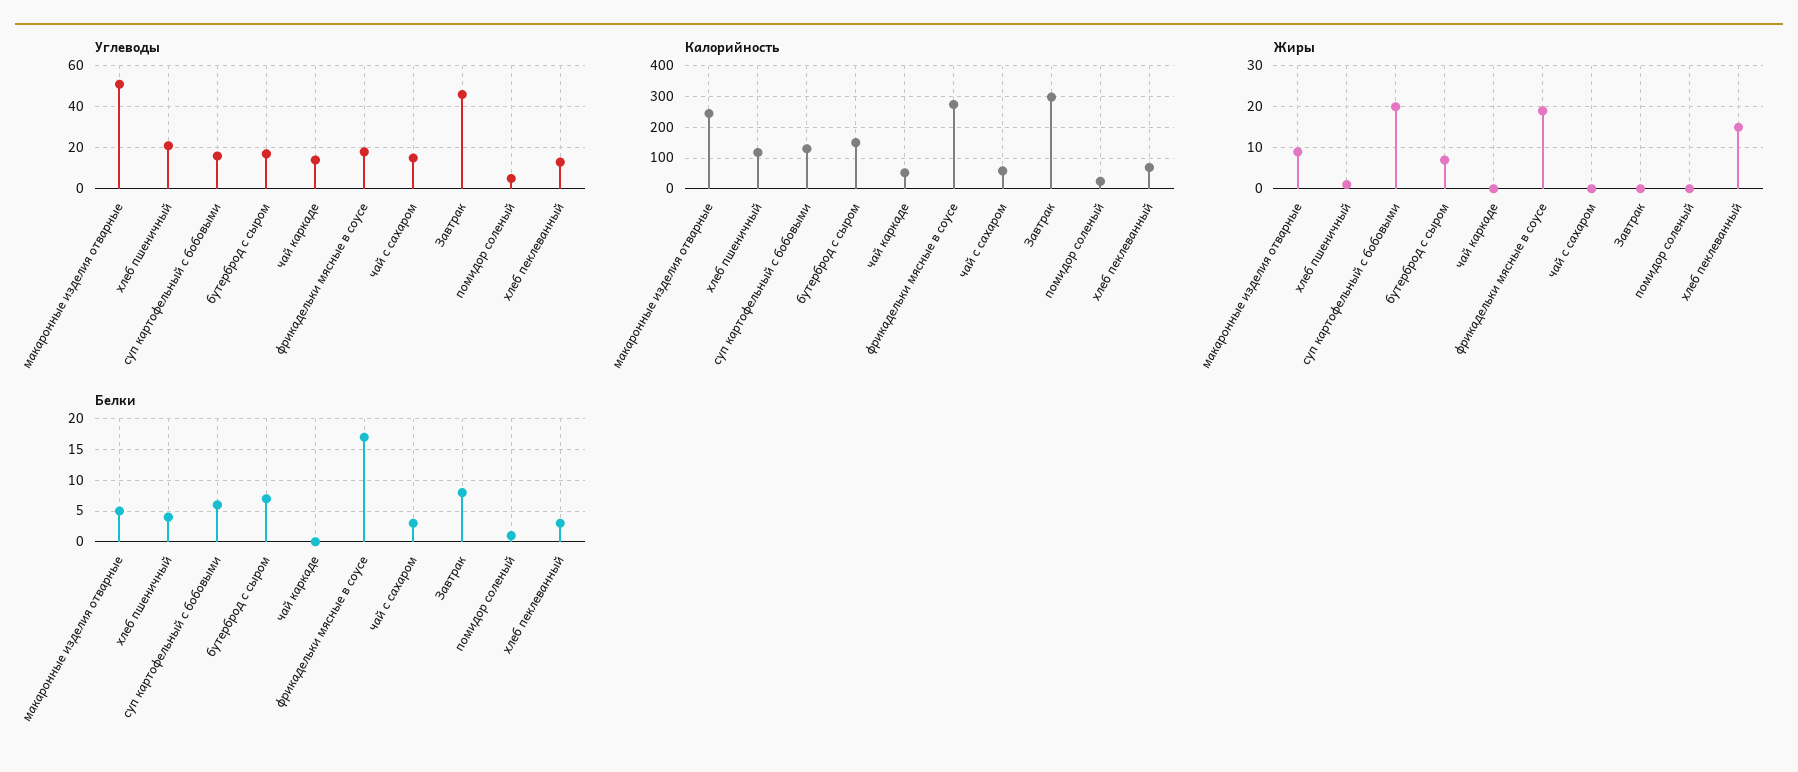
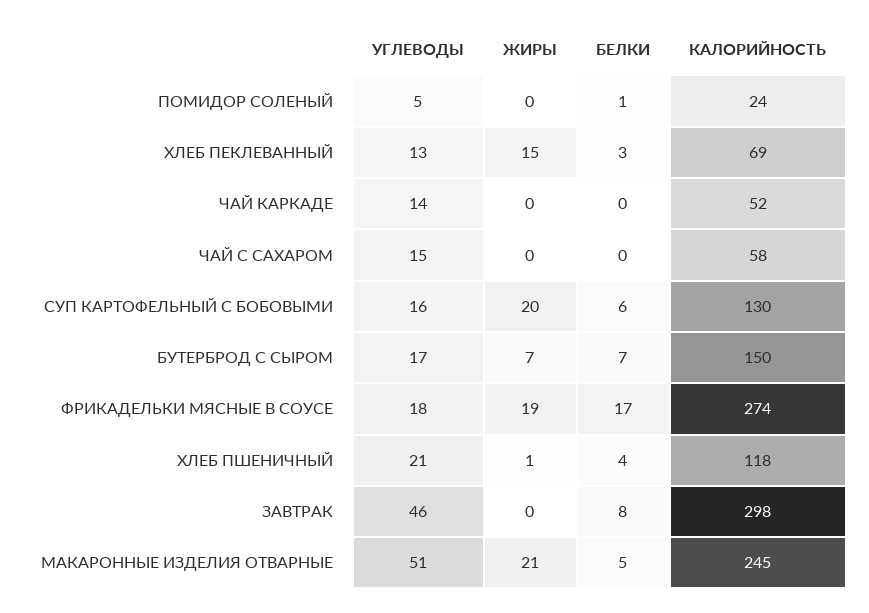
Жиры, макаронные изделия отварные: 10 -> 21
Белки, чай с сахаром: 3 -> 0

